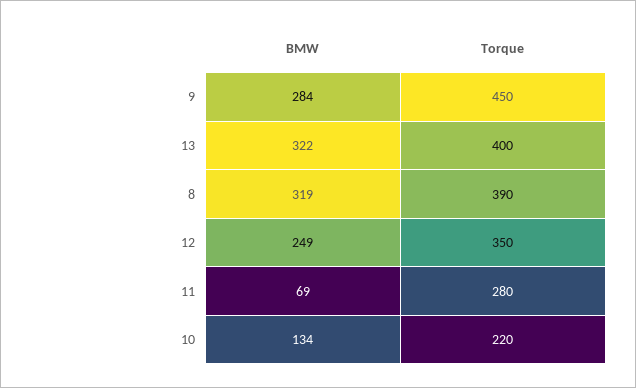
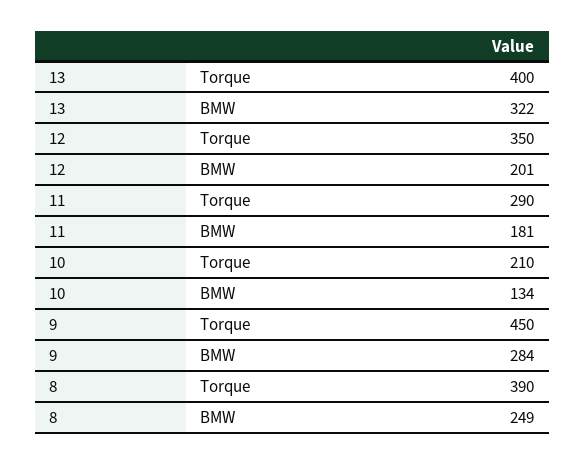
BMW, 8: 319 -> 249
BMW, 12: 249 -> 201
BMW, 11: 69 -> 181
Torque, 11: 280 -> 290
Torque, 10: 220 -> 210

